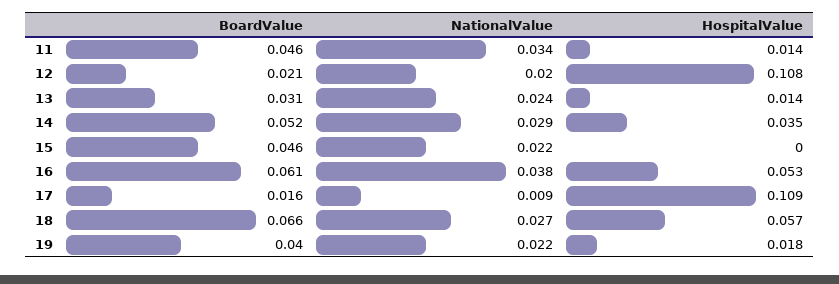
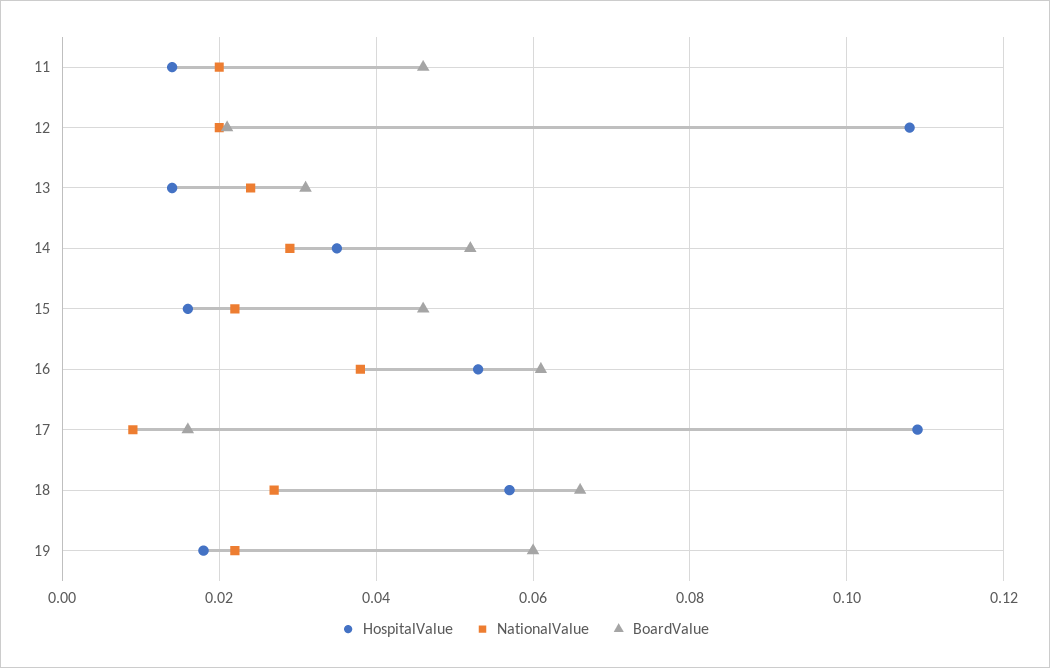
NationalValue, 11: 0.034 -> 0.02
HospitalValue, 15: 0 -> 0.015
BoardValue, 19: 0.04 -> 0.06

